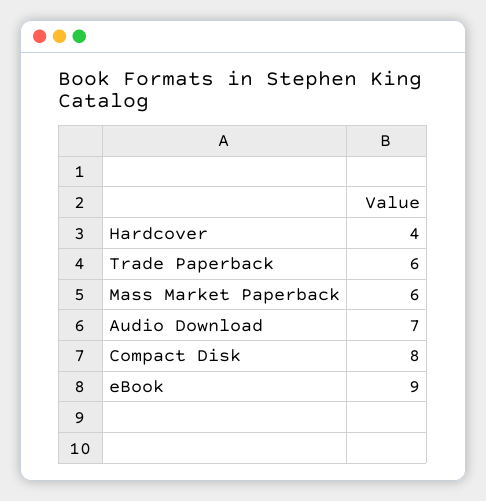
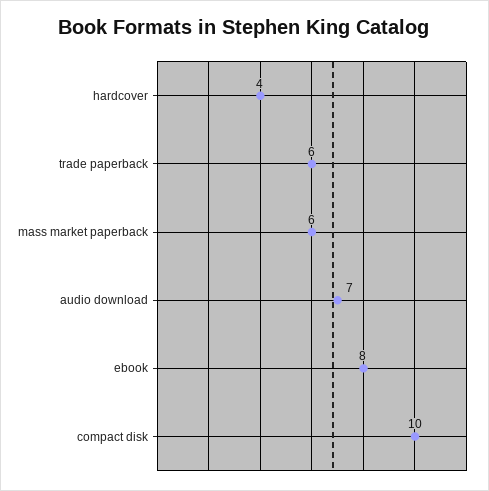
Compact Disk: 8 -> 10
eBook: 9 -> 8

